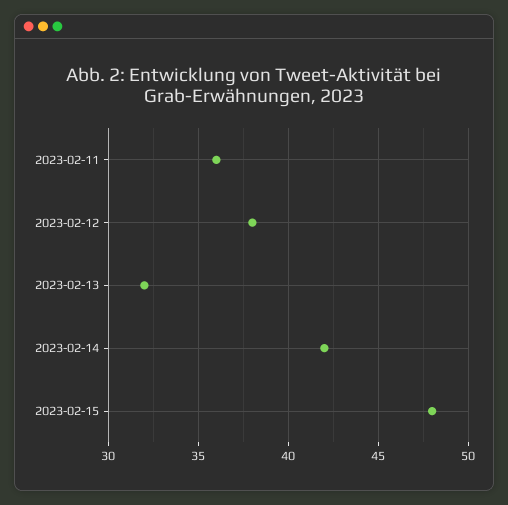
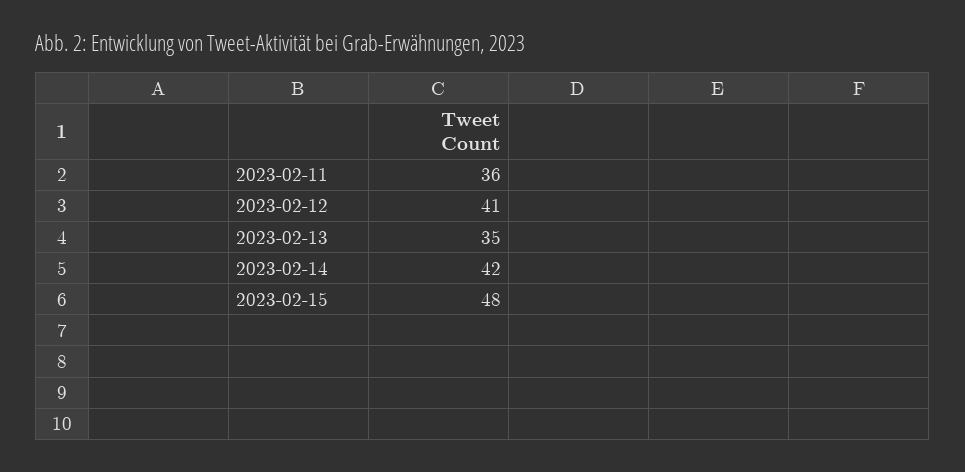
2023-02-12: 38 -> 41
2023-02-13: 32 -> 35

